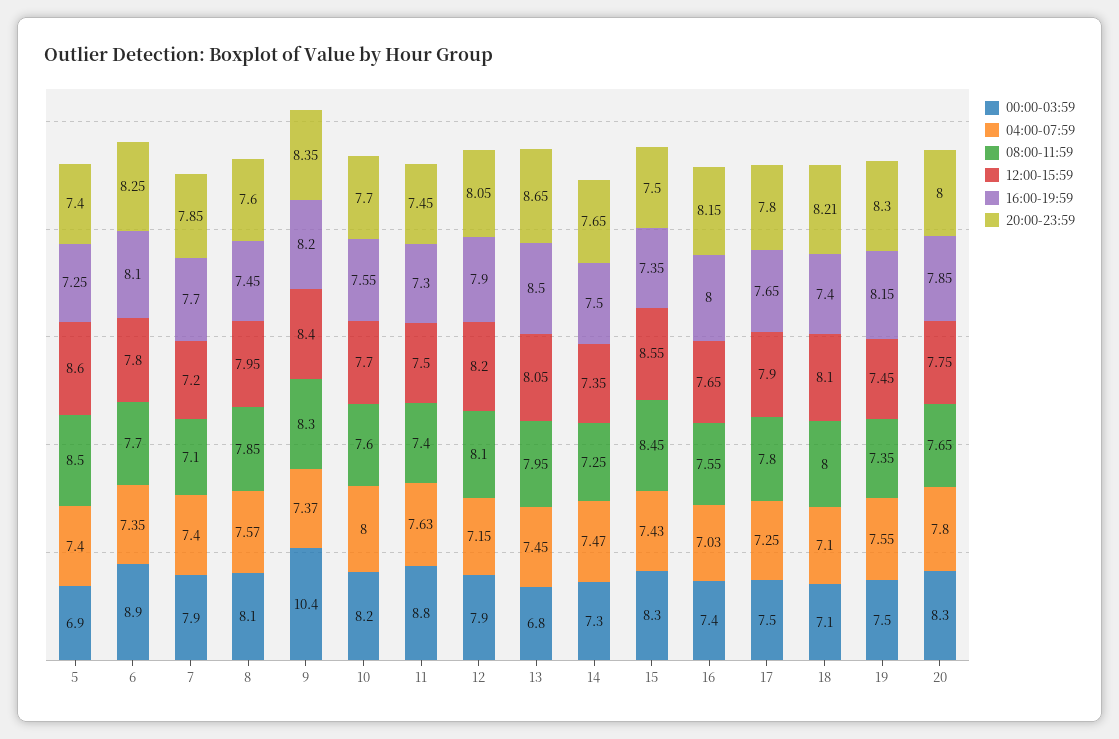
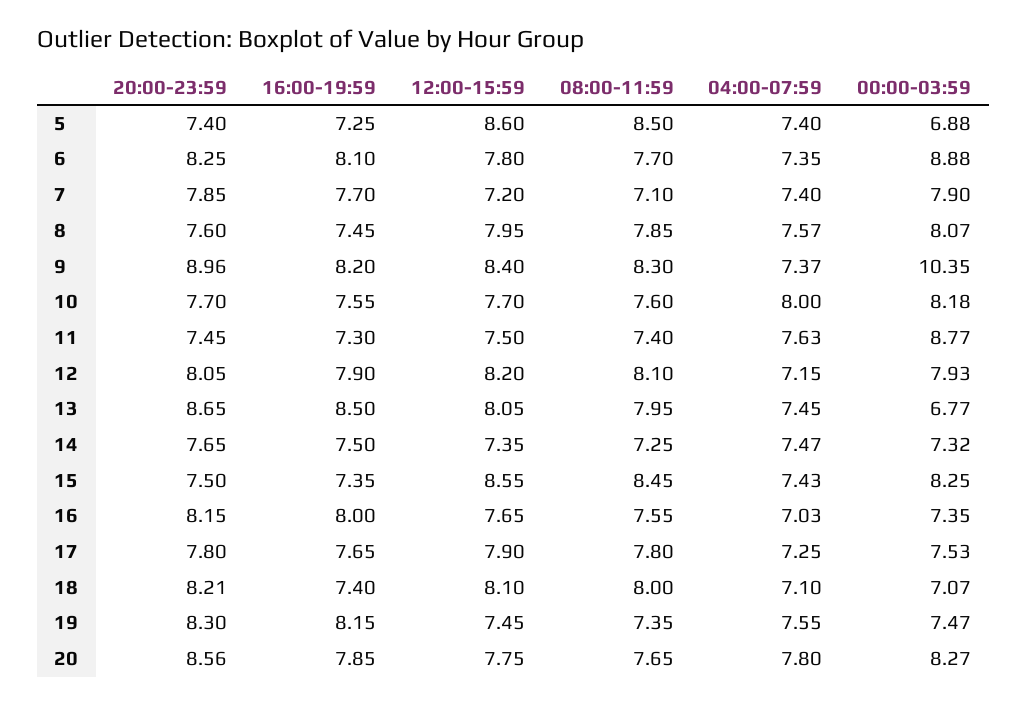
20:00-23:59, 9: 8.35 -> 8.96
20:00-23:59, 20: 8 -> 8.56

